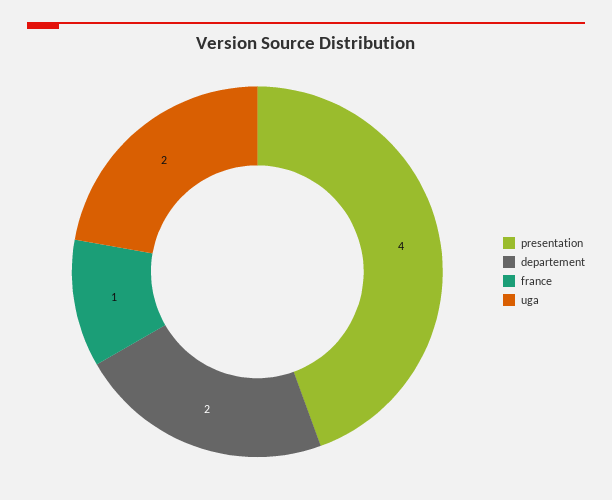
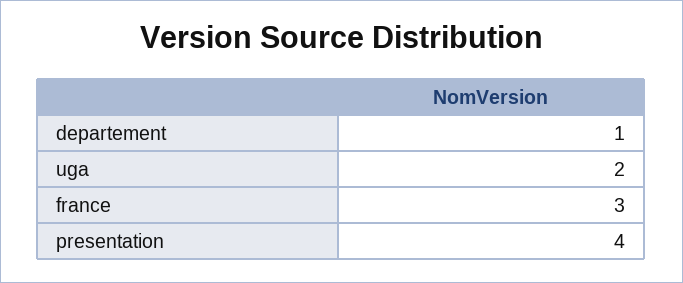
departement: 2 -> 1
france: 1 -> 3

